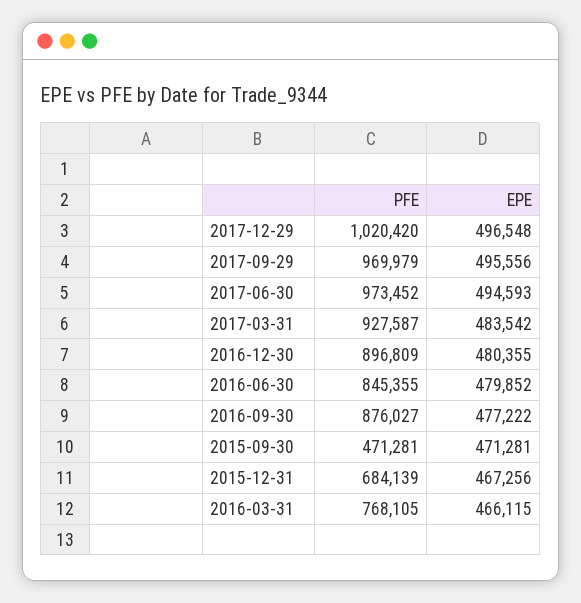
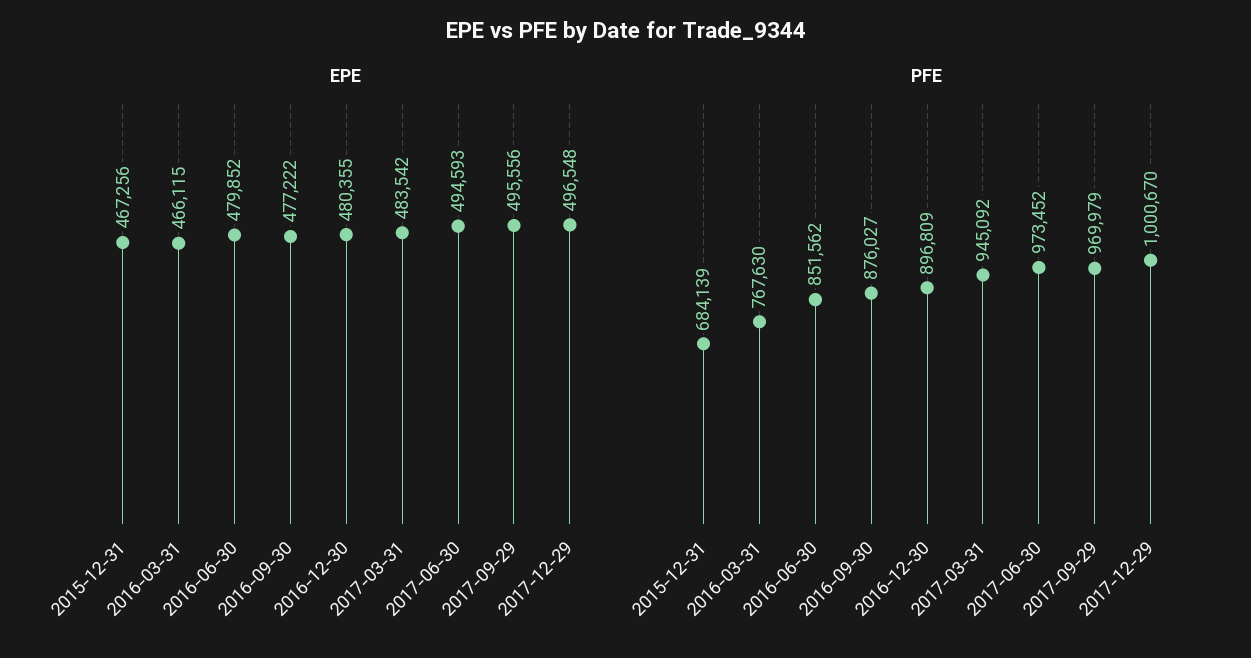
PFE, 2017-12-29: 1020420 -> 1000670
PFE, 2017-03-31: 927587 -> 945092
PFE, 2016-06-30: 845355 -> 851562
PFE, 2015-09-30: 471281 -> none
EPE, 2015-09-30: 471281 -> none
PFE, 2016-03-31: 768105 -> 767630

